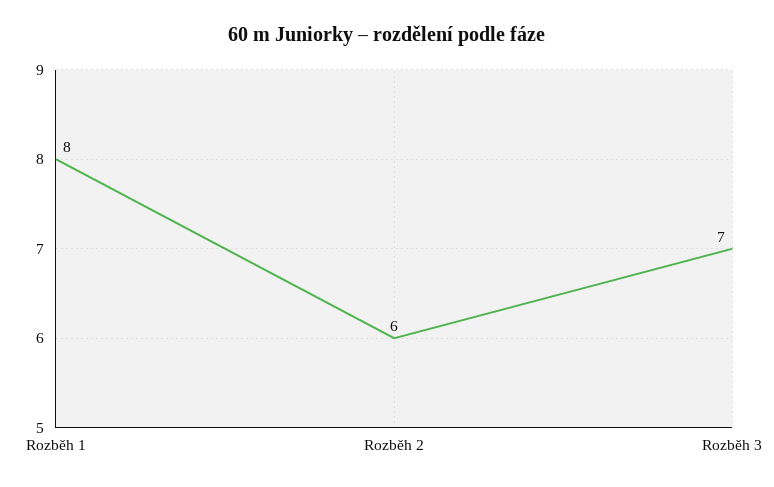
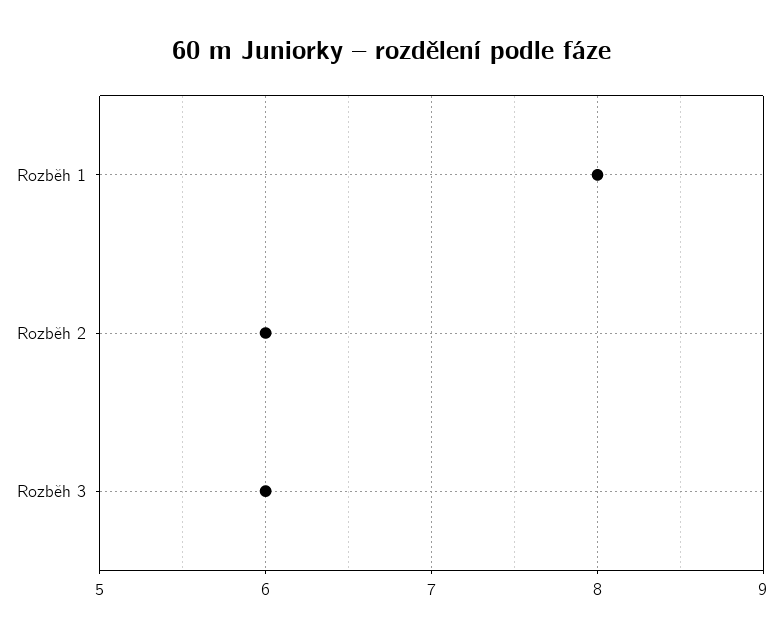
Rozběh 3: 7 -> 6

